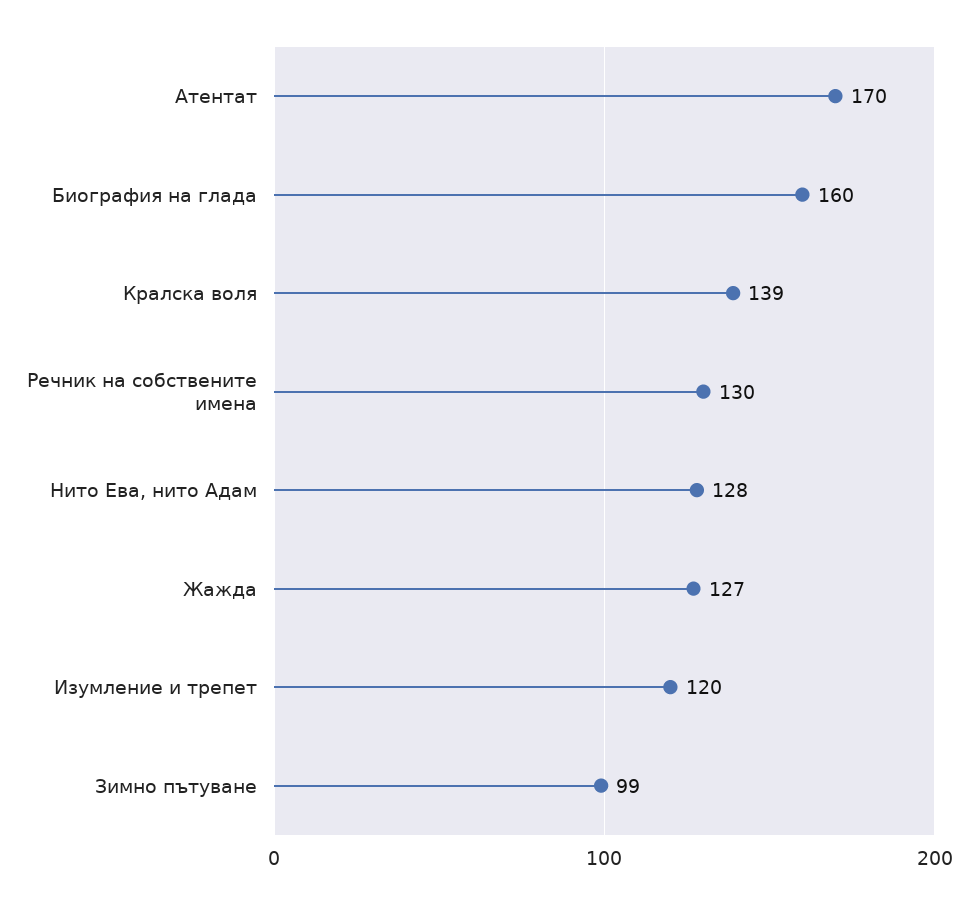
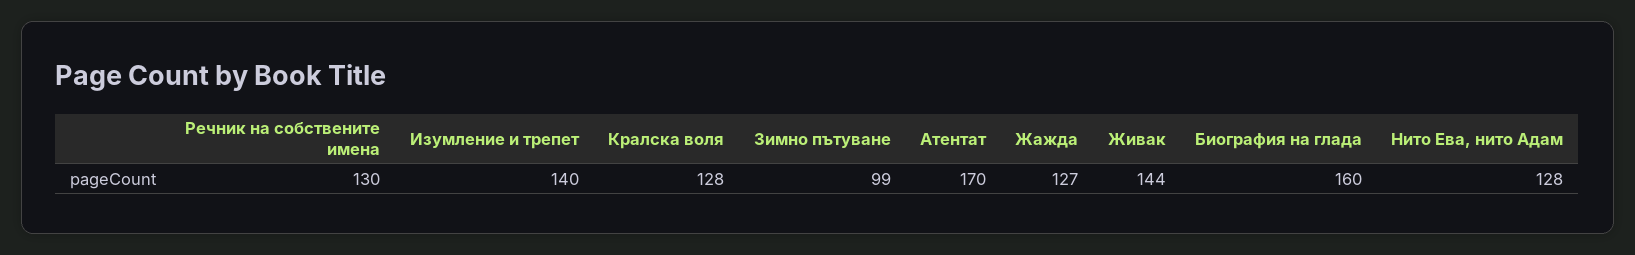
Кралска воля: 139 -> 128
Изумление и трепет: 120 -> 140
Живак: none -> 144

